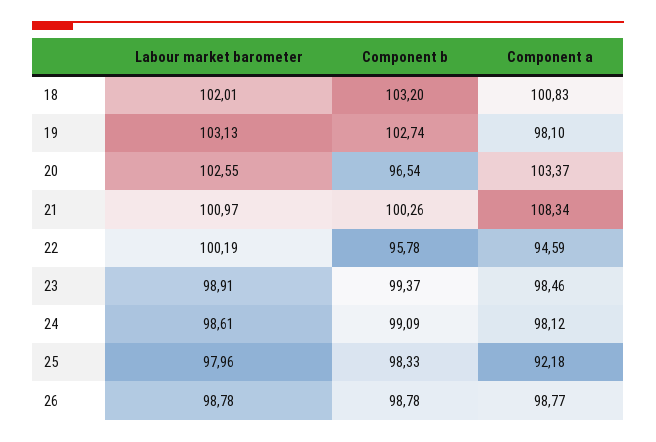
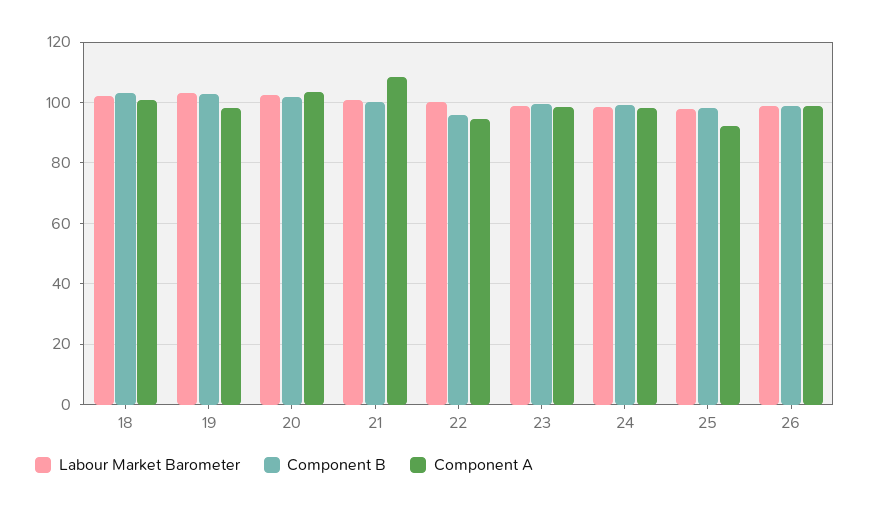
Component b, 20: 96.54 -> 102

